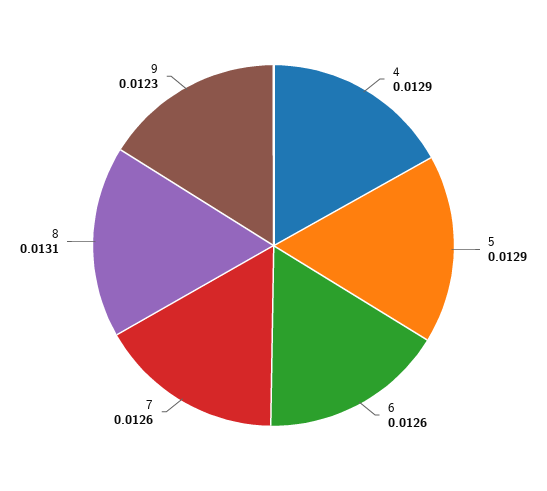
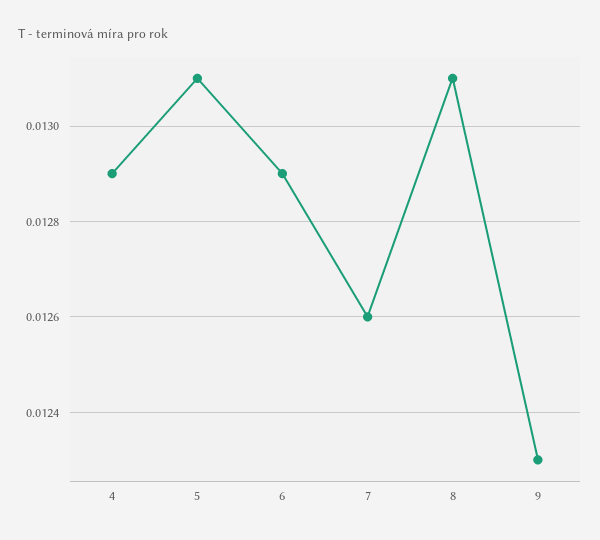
5: 0.0129 -> 0.0131
6: 0.0126 -> 0.0129

